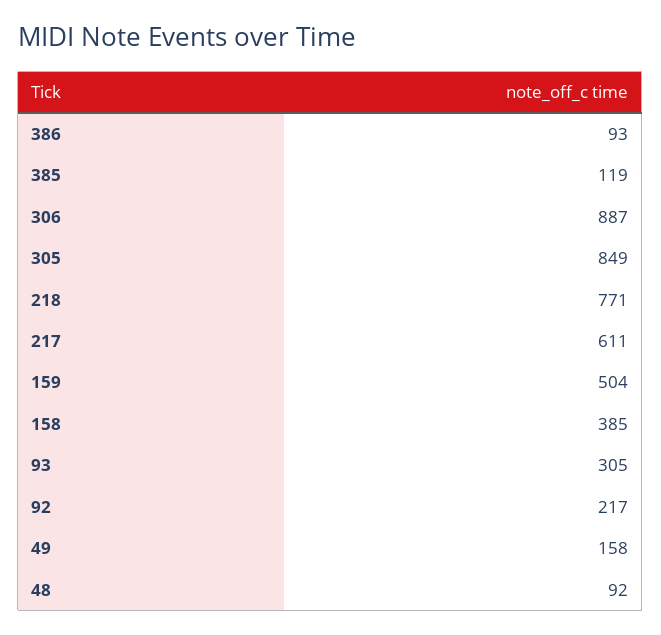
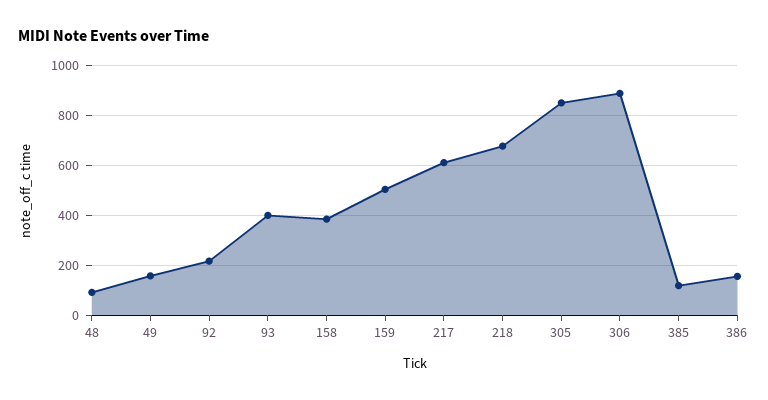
386: 93 -> 150
218: 771 -> 675
93: 305 -> 400

